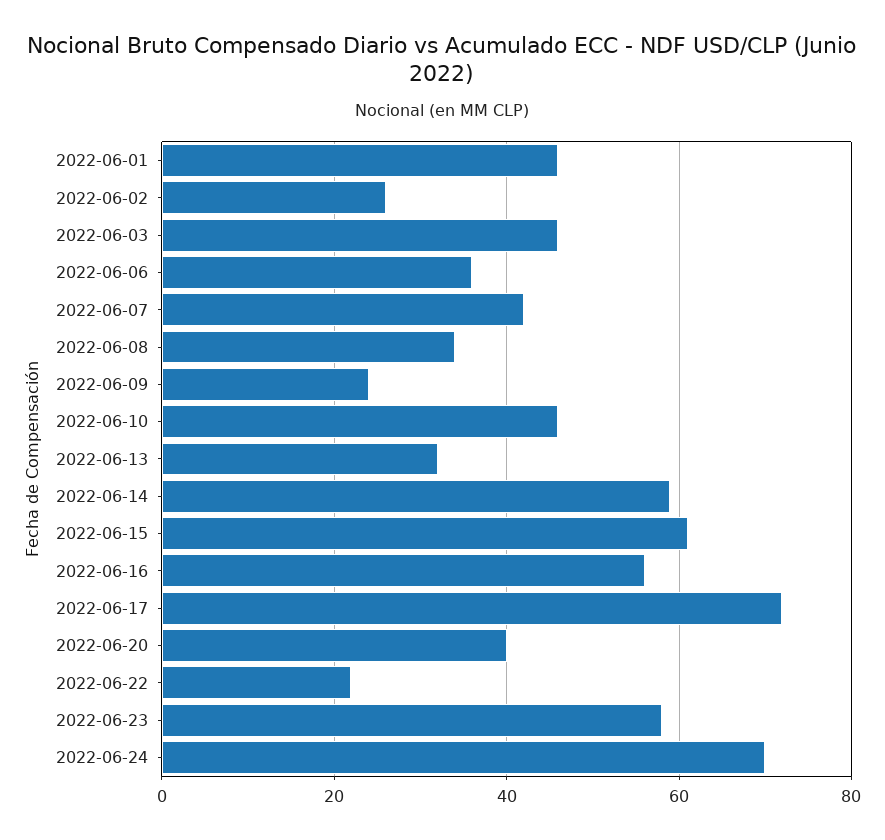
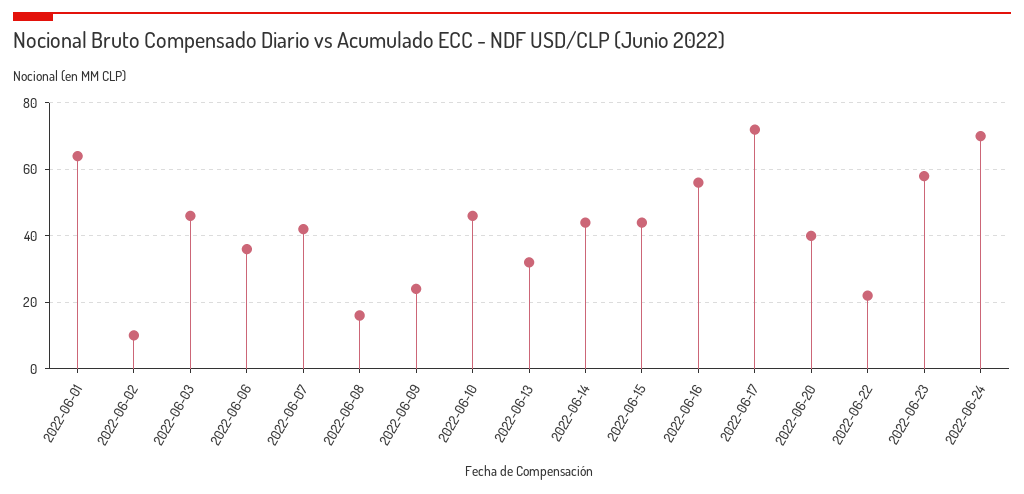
2022-06-01: 45 -> 65
2022-06-02: 25 -> 10
2022-06-08: 35 -> 15
2022-06-14: 60 -> 45
2022-06-15: 60 -> 45

